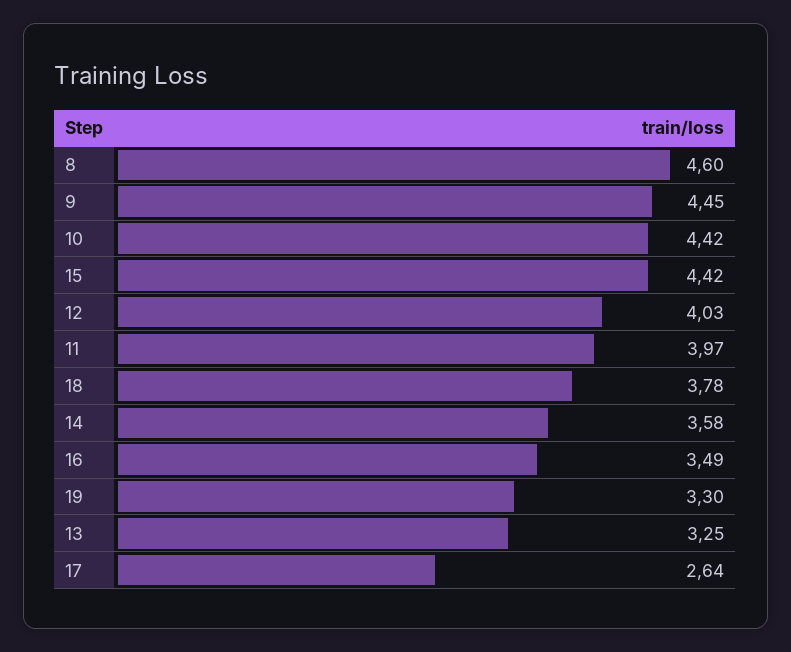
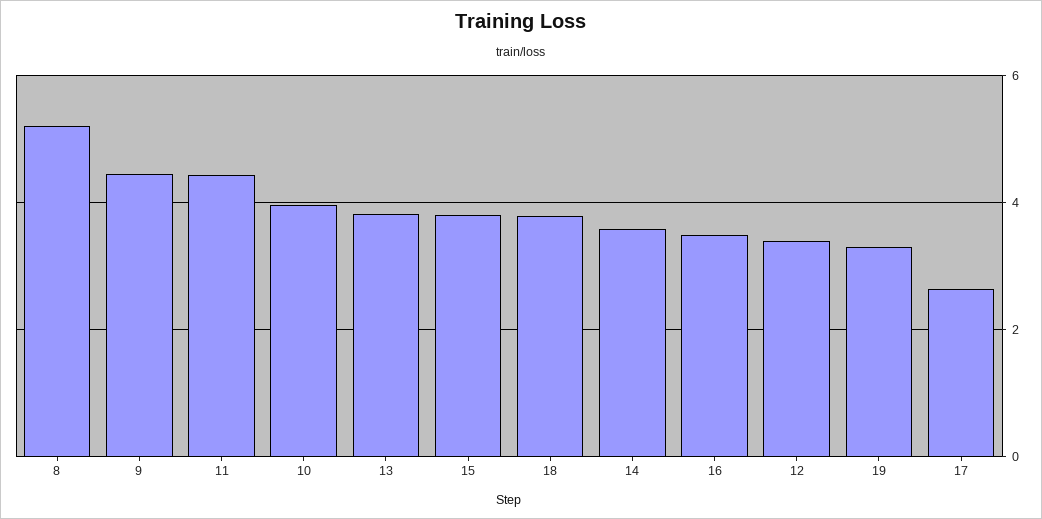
8: 4.6 -> 5.2
10: 4.42 -> 4
15: 4.42 -> 3.8
12: 4.03 -> 3.4
11: 3.97 -> 4.4
13: 3.25 -> 3.8

